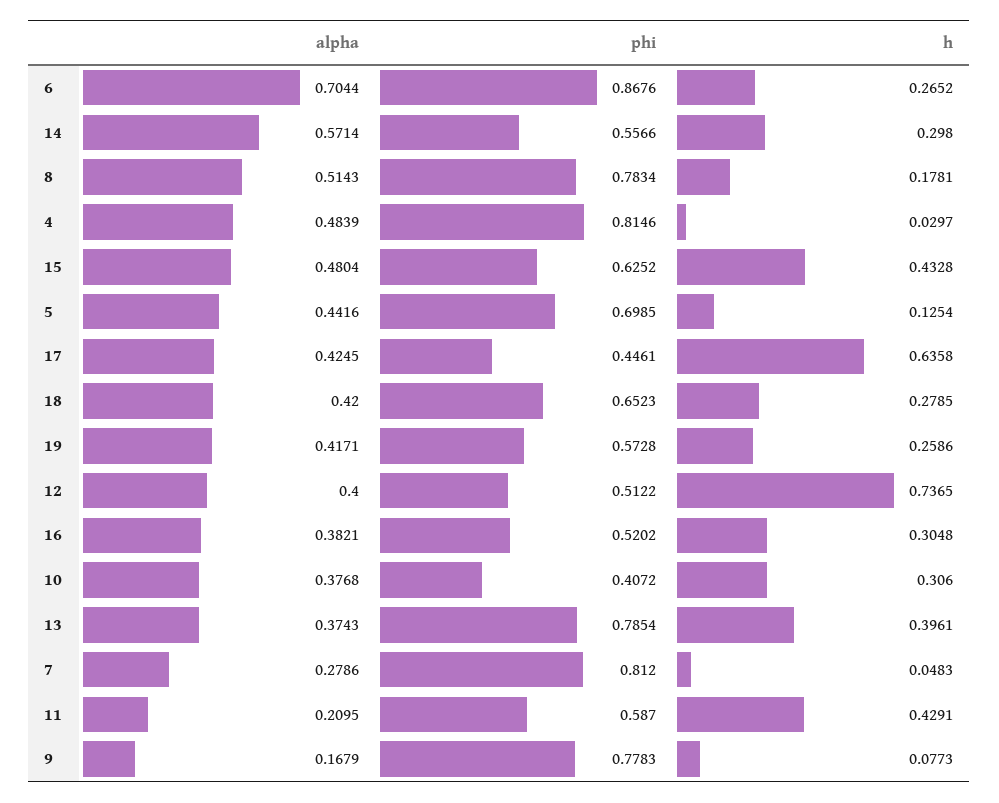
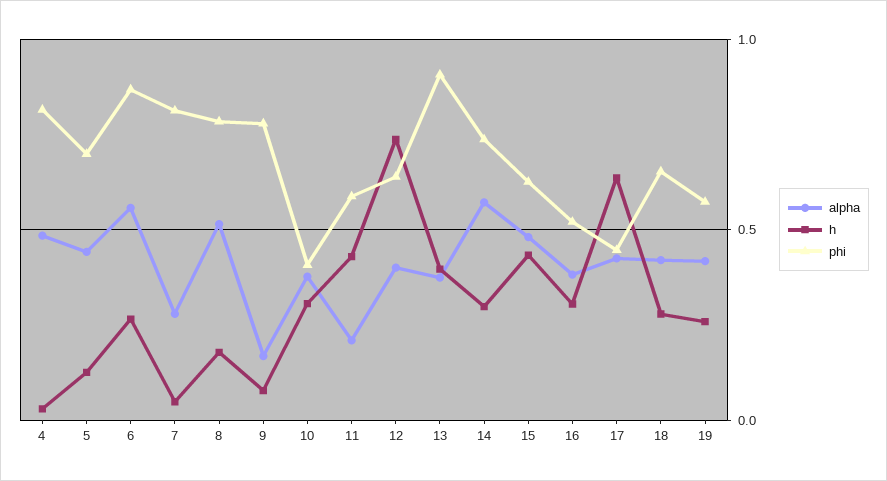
alpha, 6: 0.7044 -> 0.55
phi, 14: 0.5566 -> 0.75
phi, 12: 0.5122 -> 0.65
phi, 13: 0.7854 -> 0.9

